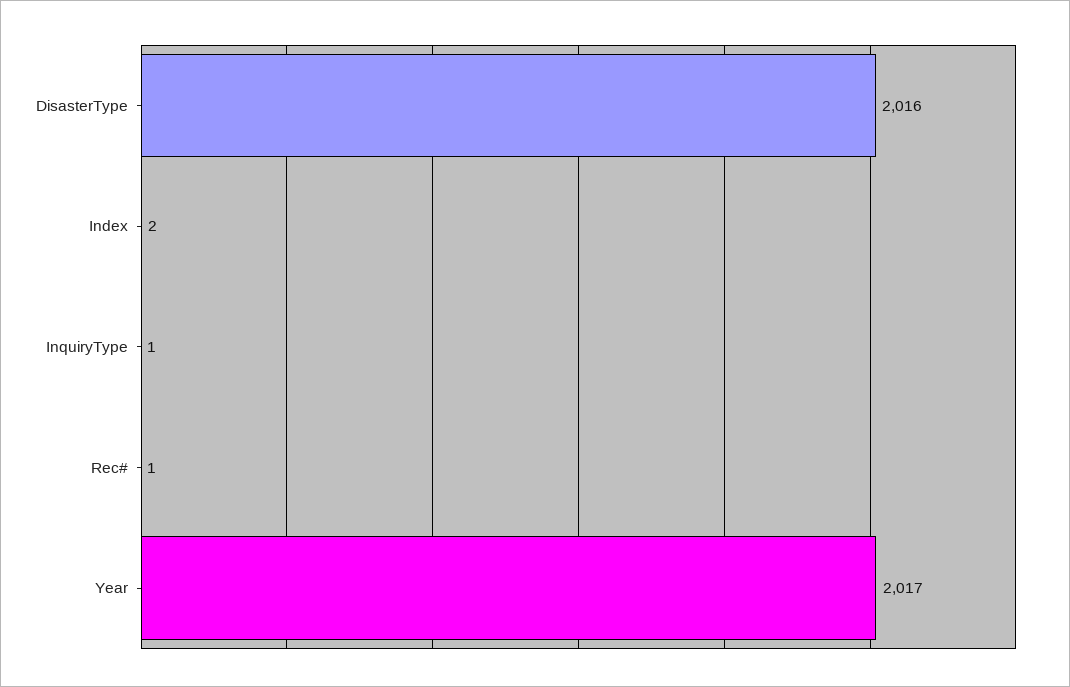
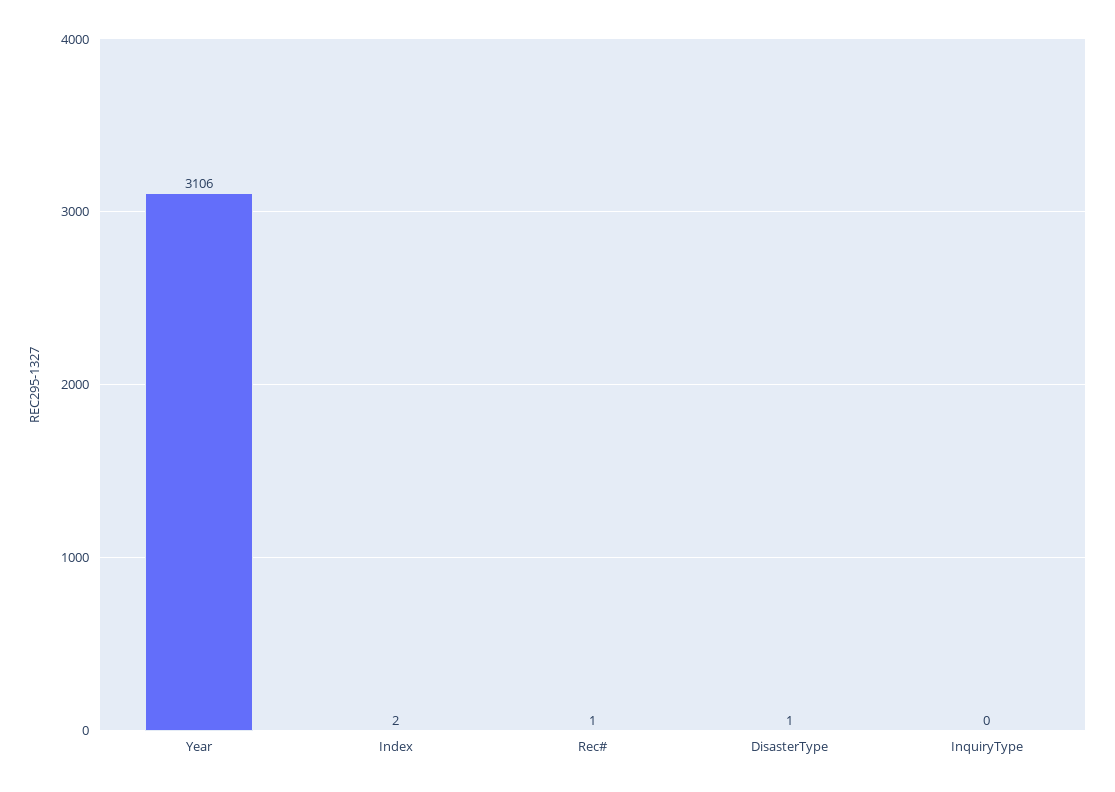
DisasterType: 2016 -> 1
InquiryType: 1 -> 0
Year: 2017 -> 3106

